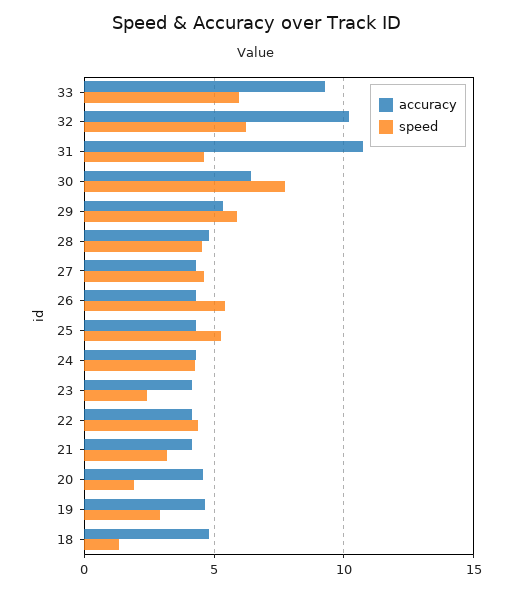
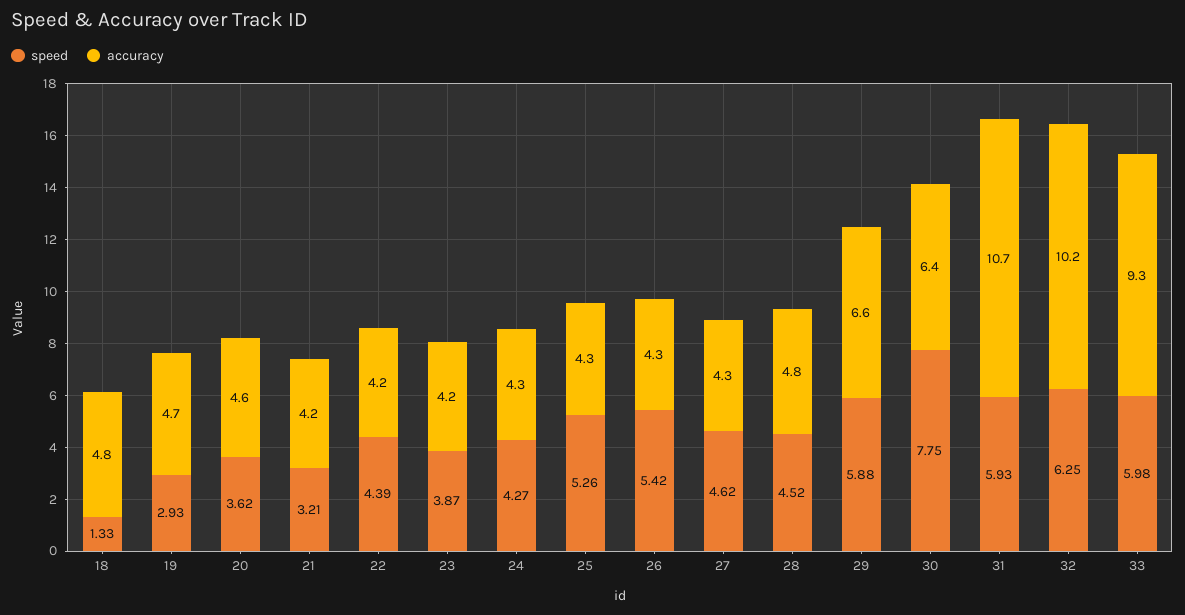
speed, 31: 4.5 -> 5.93
accuracy, 29: 5.5 -> 6.6
speed, 23: 2.5 -> 3.87
speed, 20: 2 -> 3.62

